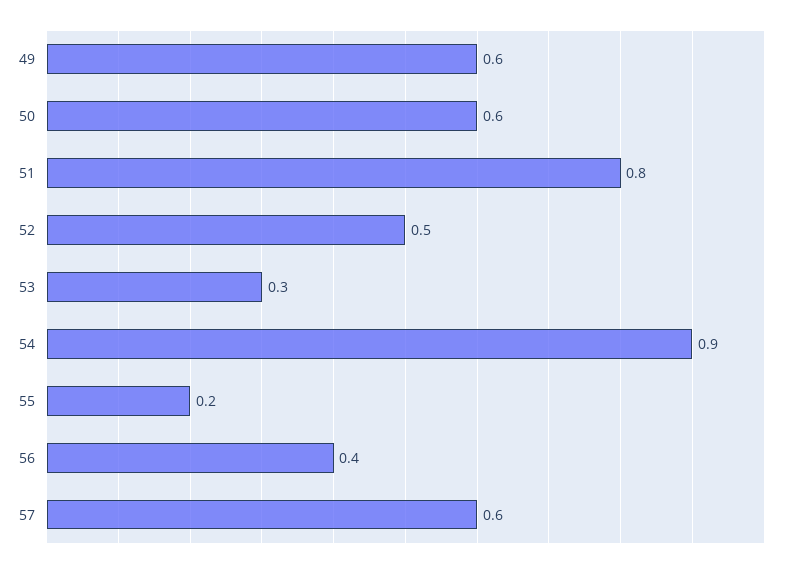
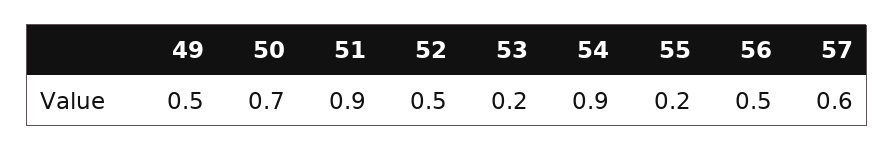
49: 0.6 -> 0.5
50: 0.6 -> 0.7
51: 0.8 -> 0.9
53: 0.3 -> 0.2
56: 0.4 -> 0.5

